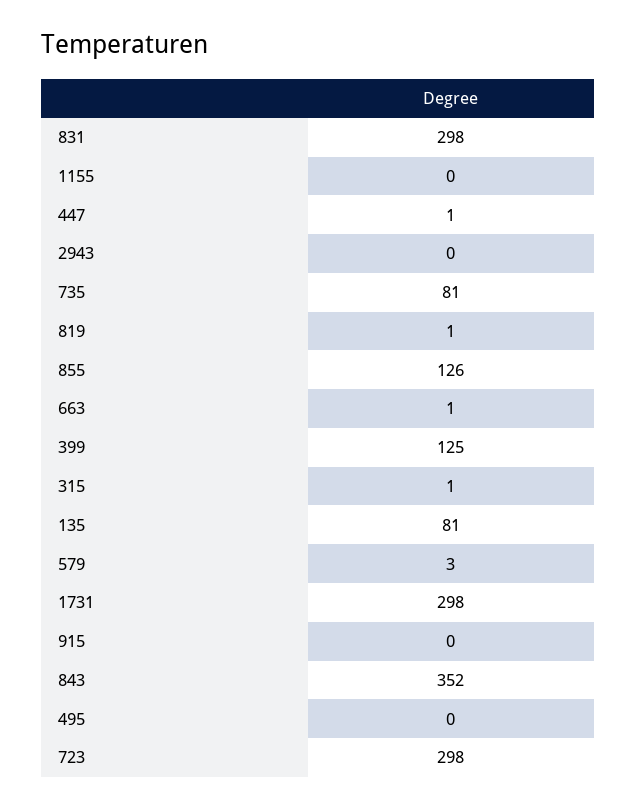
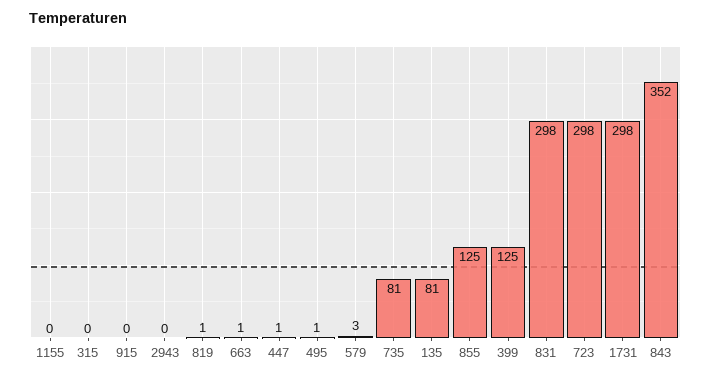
855: 126 -> 125
315: 1 -> 0
495: 0 -> 1

